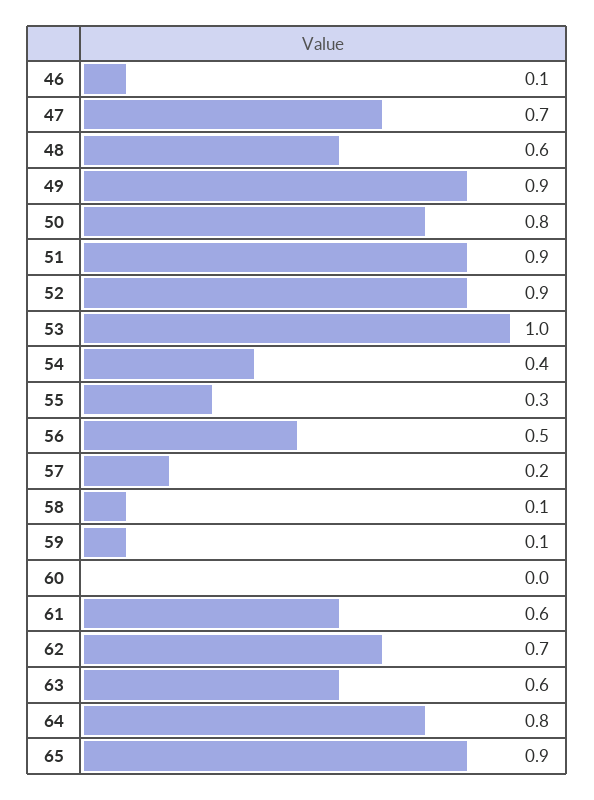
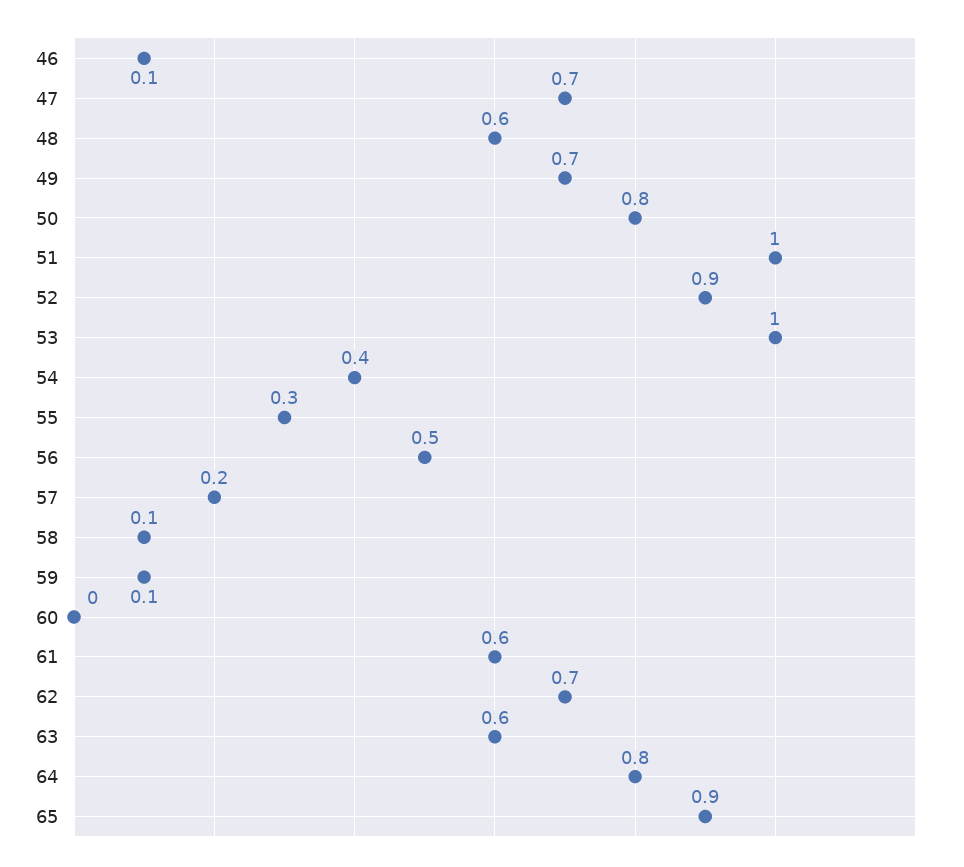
49: 0.9 -> 0.7
51: 0.9 -> 1

